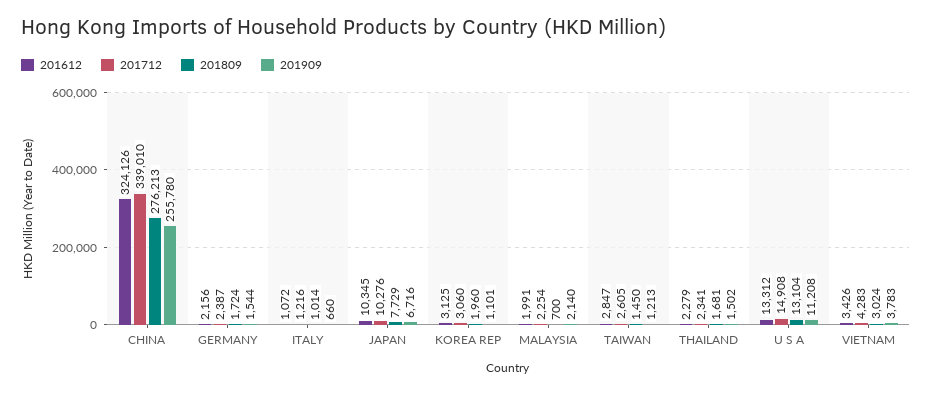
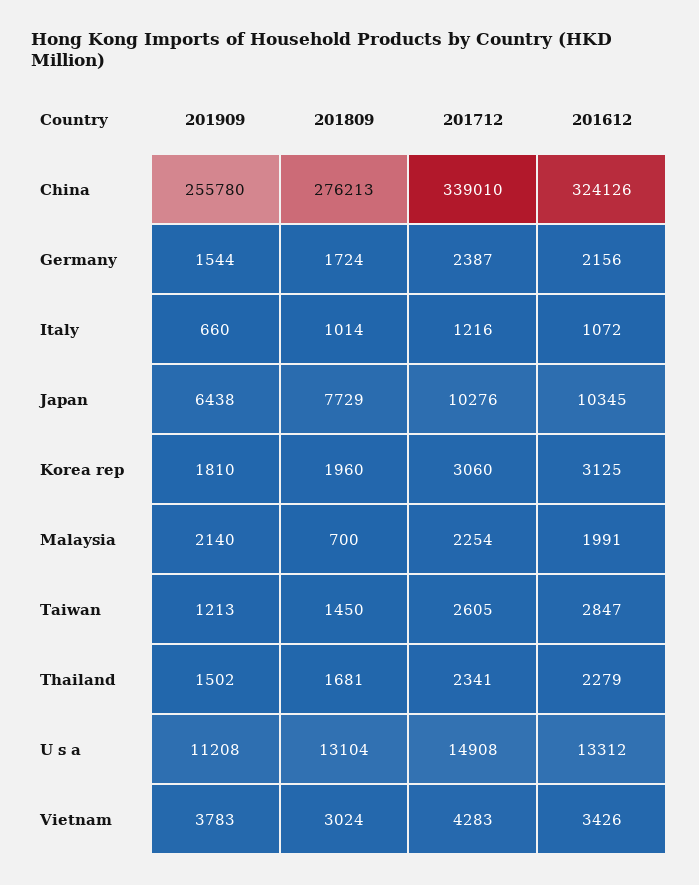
201909, JAPAN: 6716 -> 6438
201909, KOREA REP: 1101 -> 1810

